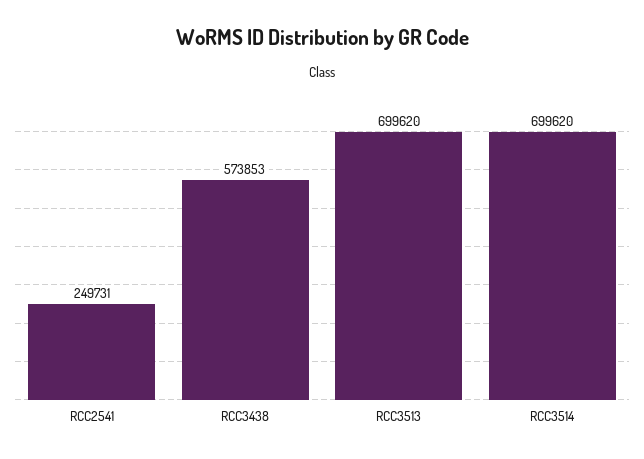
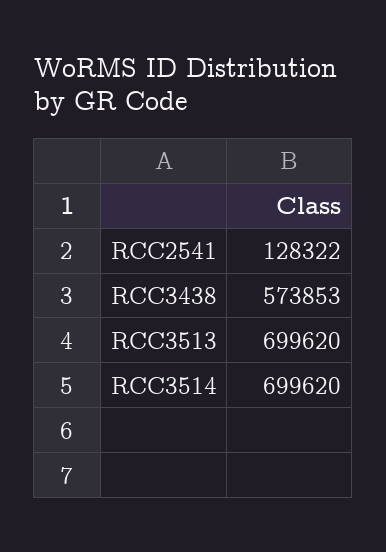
RCC2541: 249731 -> 128322

